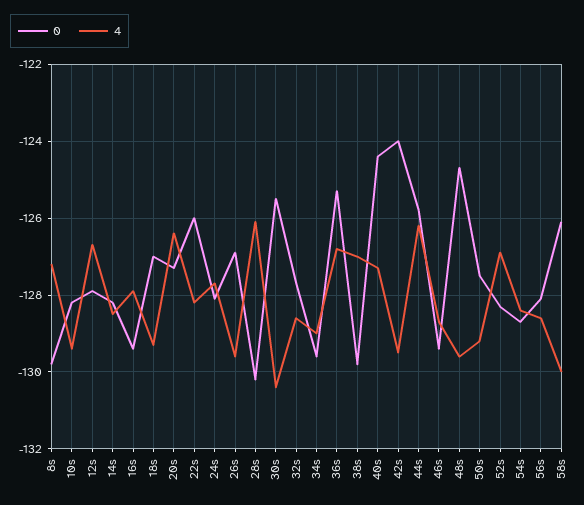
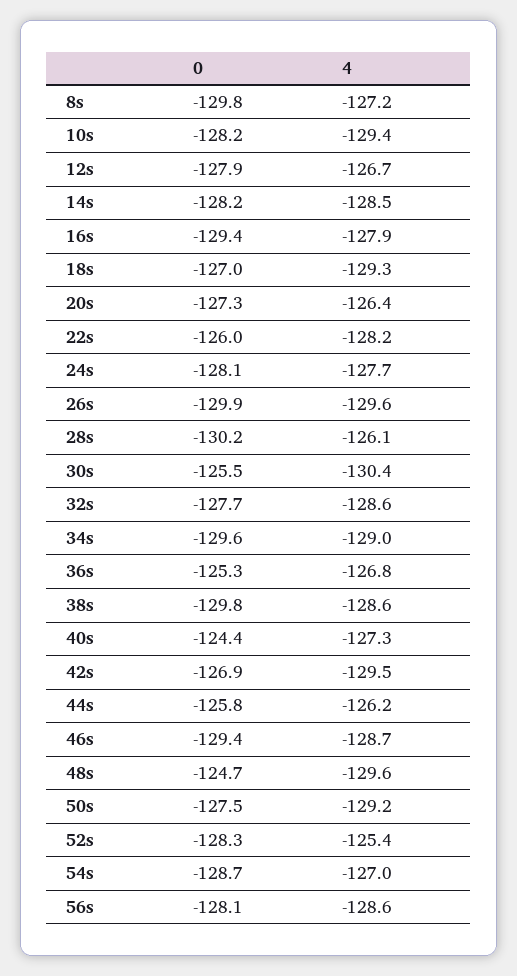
0, 26s: -127 -> -129.9
4, 38s: -127 -> -128.6
0, 42s: -124 -> -126.9
4, 52s: -127 -> -125.4
4, 54s: -128.5 -> -127
0, 58s: -126 -> none
4, 58s: -130 -> none

